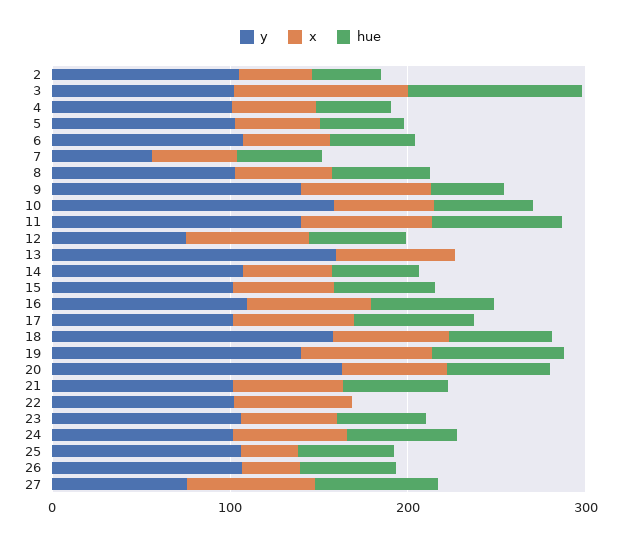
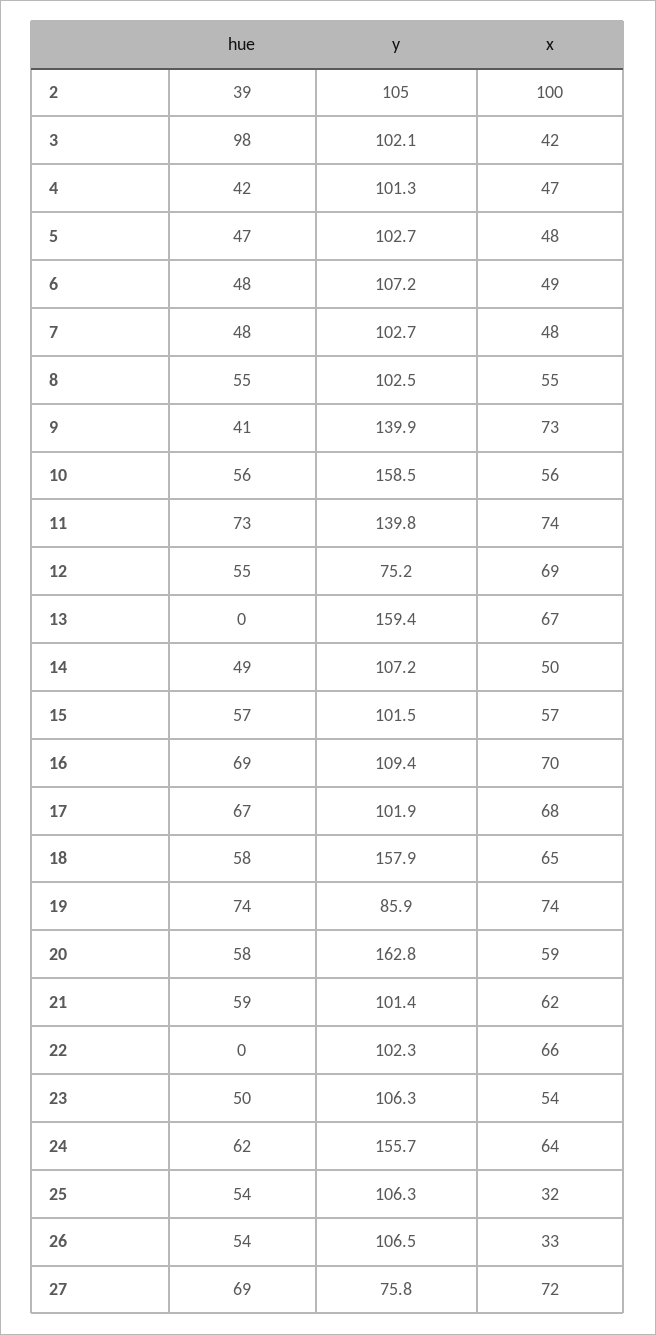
x, 2: 40 -> 100
x, 3: 100 -> 42
y, 7: 60 -> 102.7
y, 19: 140 -> 85.9
y, 24: 100 -> 155.7

